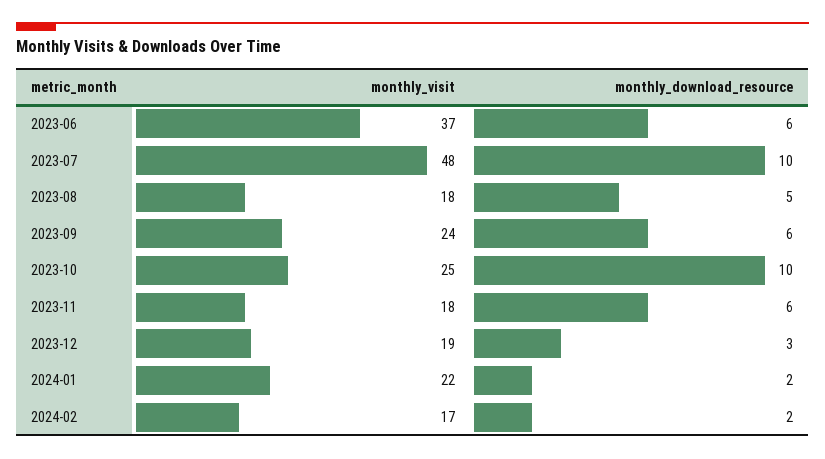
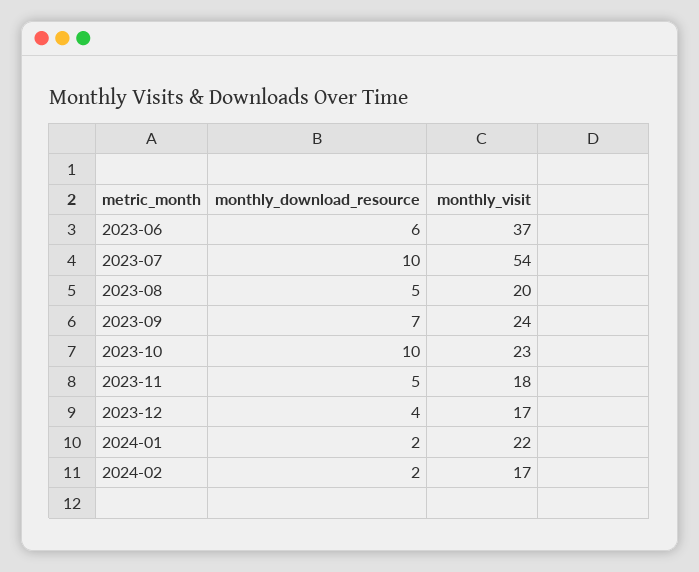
monthly_visit, 2023-07: 48 -> 54
monthly_visit, 2023-08: 18 -> 20
monthly_download_resource, 2023-09: 6 -> 7
monthly_visit, 2023-10: 25 -> 23
monthly_download_resource, 2023-11: 6 -> 5
monthly_visit, 2023-12: 19 -> 17
monthly_download_resource, 2023-12: 3 -> 4

